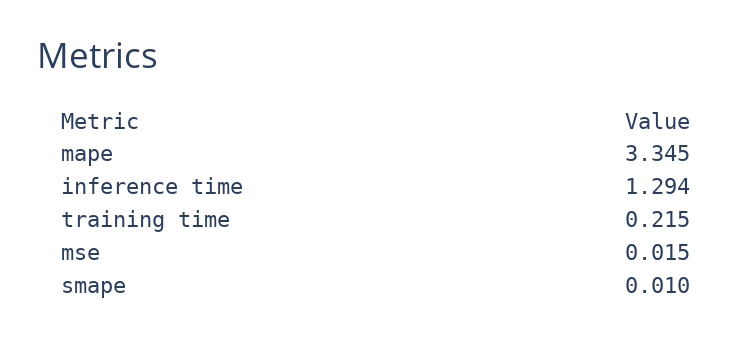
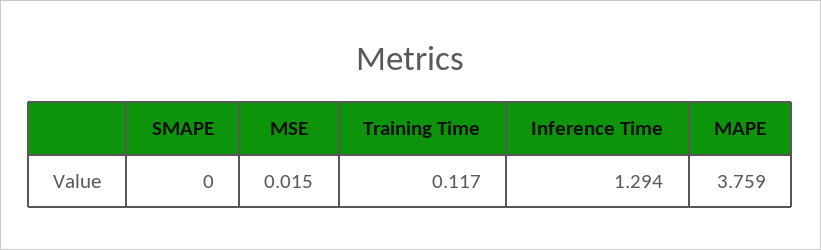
mape: 3.345 -> 3.759
training time: 0.215 -> 0.117
smape: 0.01 -> 0

